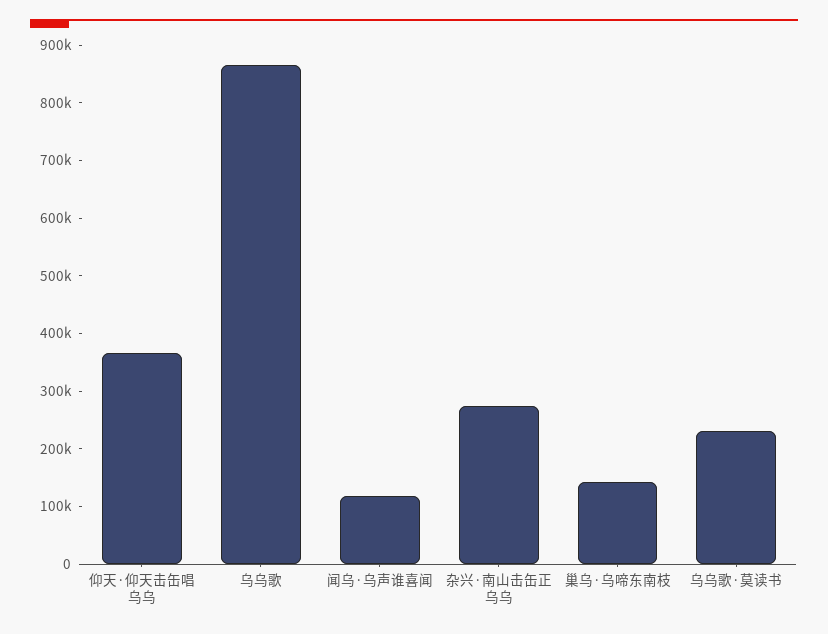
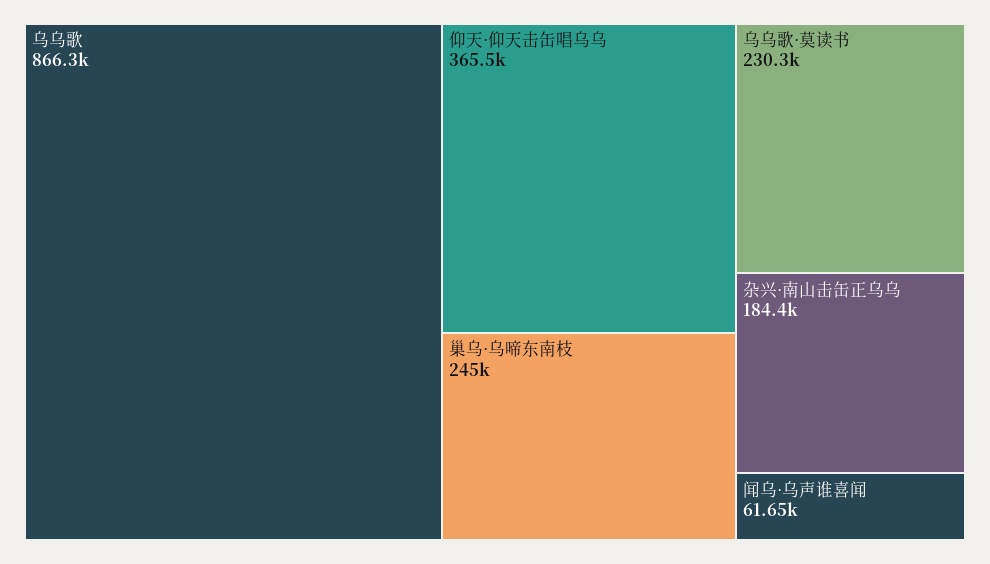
闻乌·乌声谁喜闻: 120000 -> 61650
杂兴·南山击缶正乌乌: 280000 -> 184400
巢乌·乌啼东南枝: 140000 -> 245000

